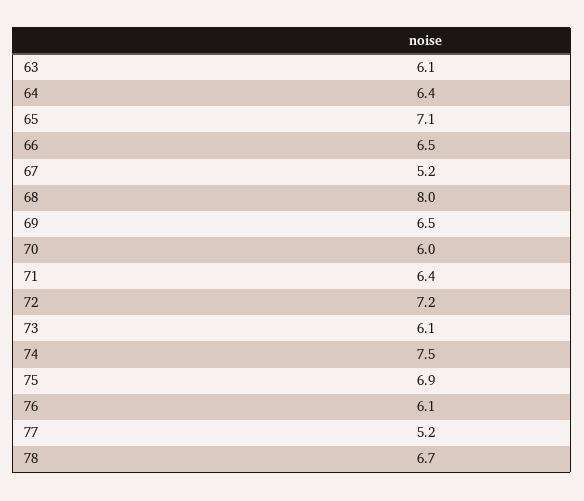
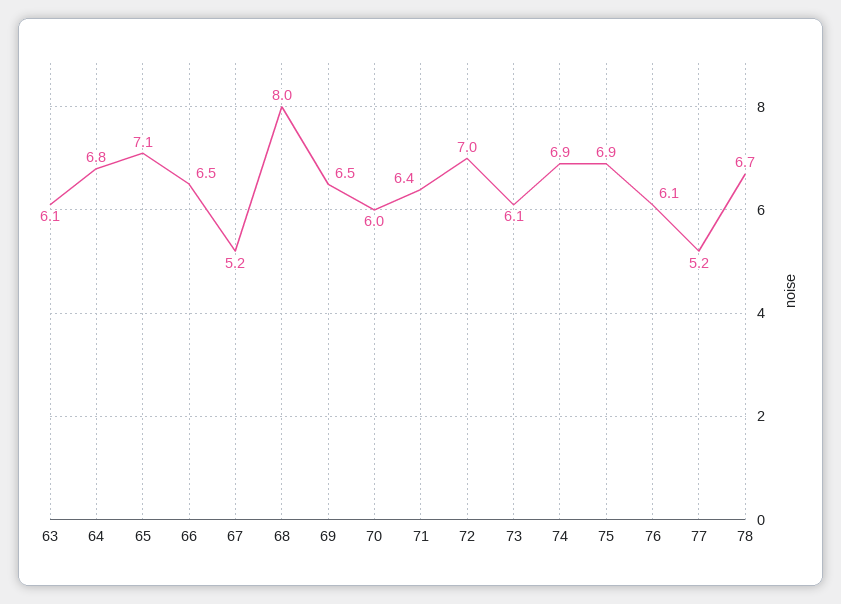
64: 6.4 -> 6.8
72: 7.2 -> 7
74: 7.5 -> 6.9

